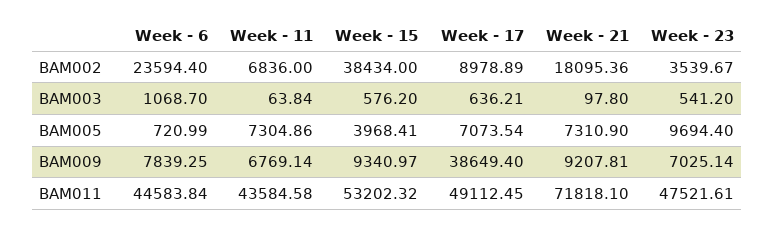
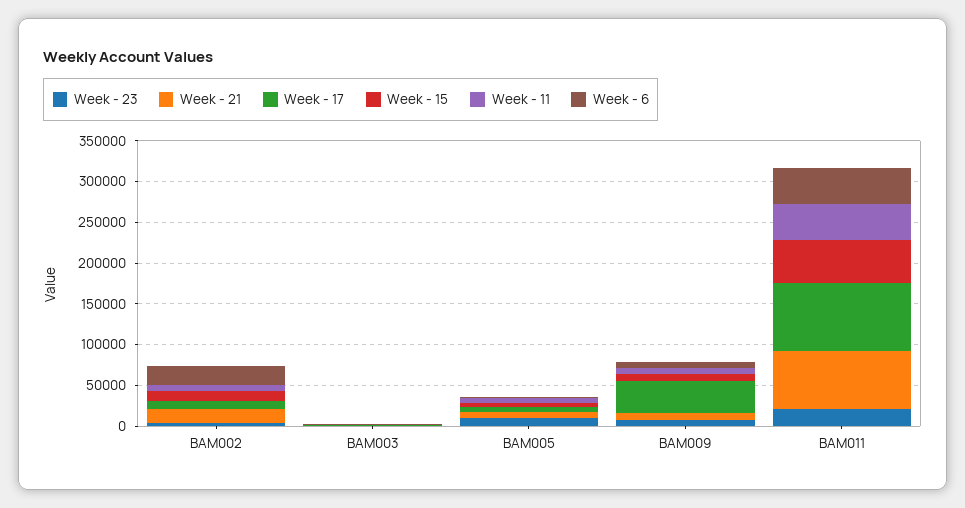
Week - 15, BAM002: 38434 -> 10000
Week - 17, BAM011: 49112.45 -> 80000
Week - 23, BAM011: 47521.61 -> 20000

